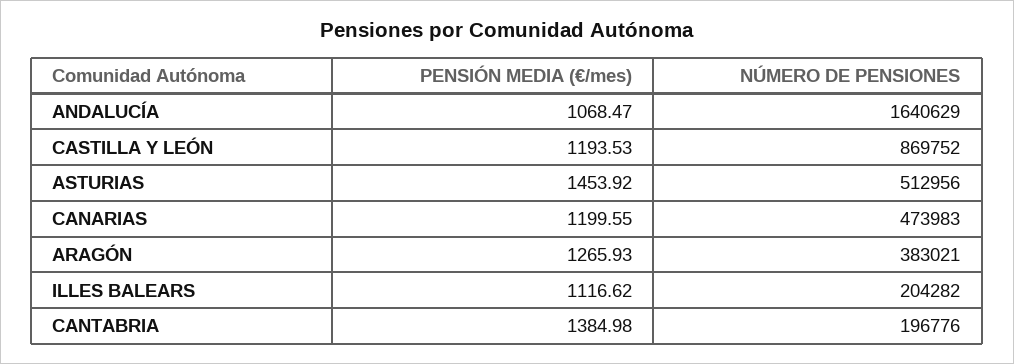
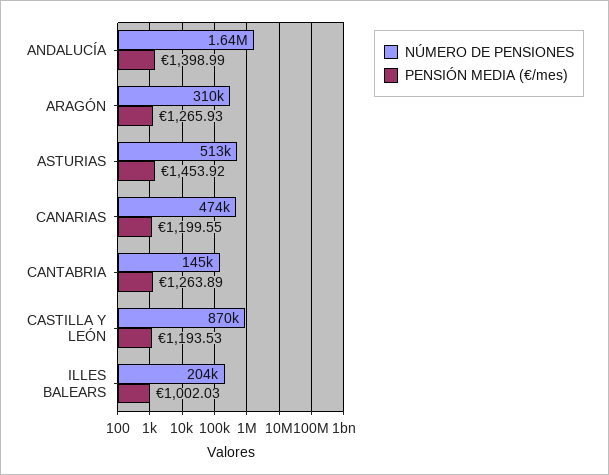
PENSIÓN MEDIA (€/mes), ANDALUCÍA: 1068.47 -> 1398.99
NÚMERO DE PENSIONES, ARAGÓN: 383021 -> 310000
PENSIÓN MEDIA (€/mes), ILLES BALEARS: 1116.62 -> 1002.03
PENSIÓN MEDIA (€/mes), CANTABRIA: 1384.98 -> 1263.89
NÚMERO DE PENSIONES, CANTABRIA: 196776 -> 145000

